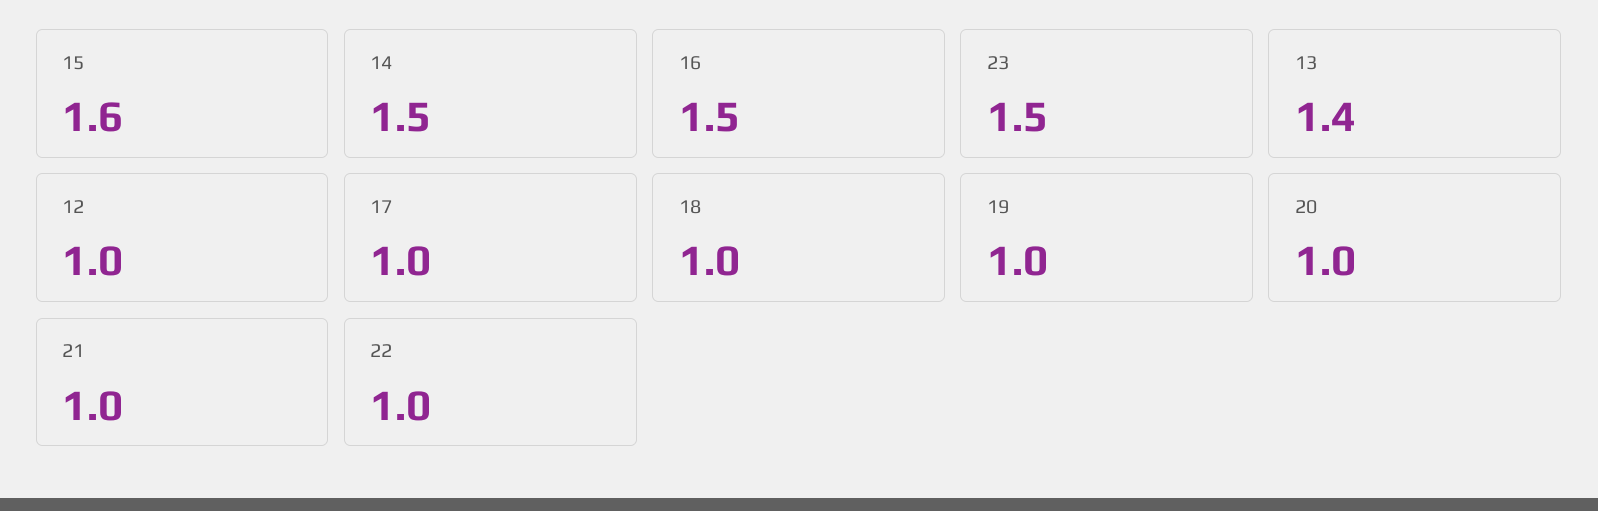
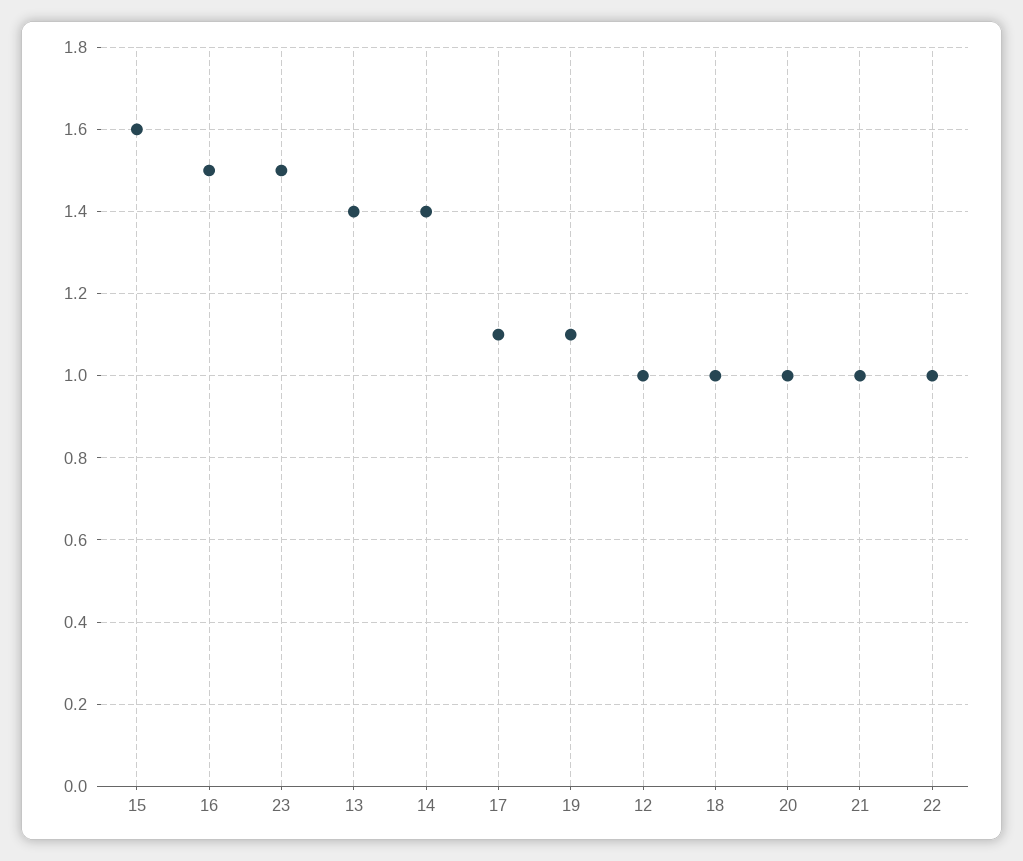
14: 1.5 -> 1.4
17: 1 -> 1.1
19: 1 -> 1.1

